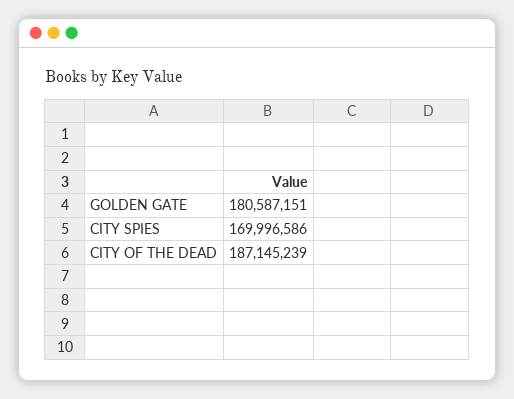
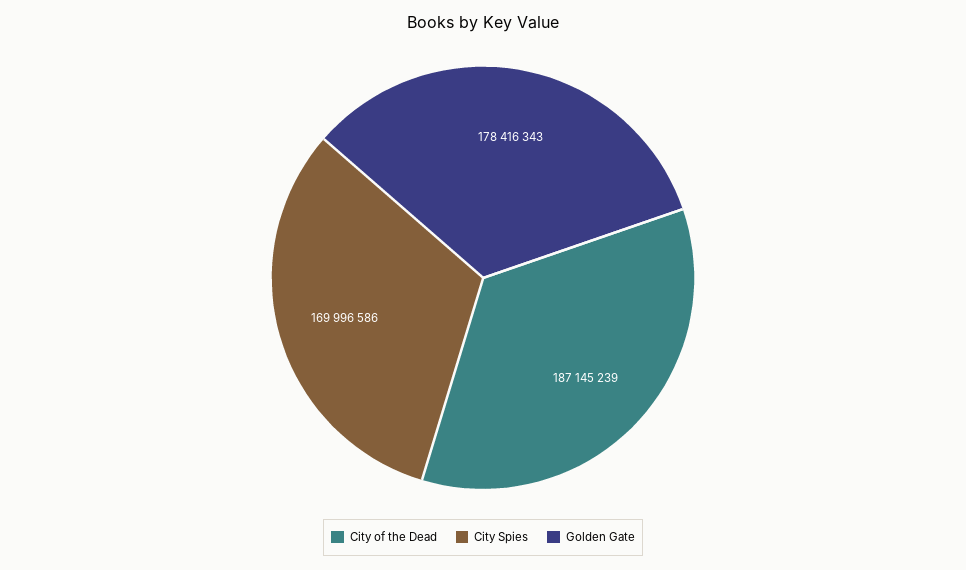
GOLDEN GATE: 180587151 -> 178416343

